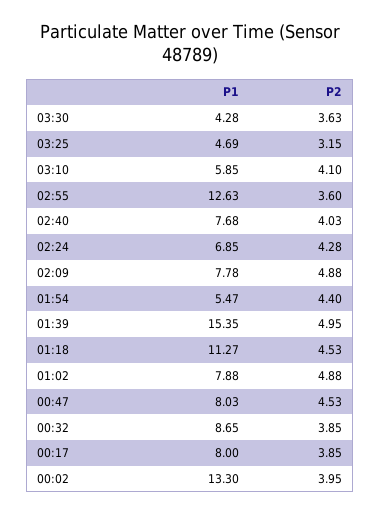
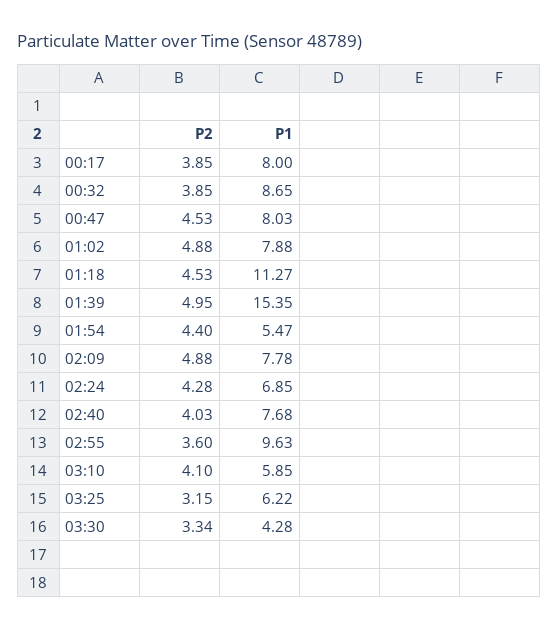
P2, 03:30: 3.63 -> 3.34
P1, 03:25: 4.69 -> 6.22
P1, 02:55: 12.63 -> 9.63
P1, 00:02: 13.3 -> none
P2, 00:02: 3.95 -> none

